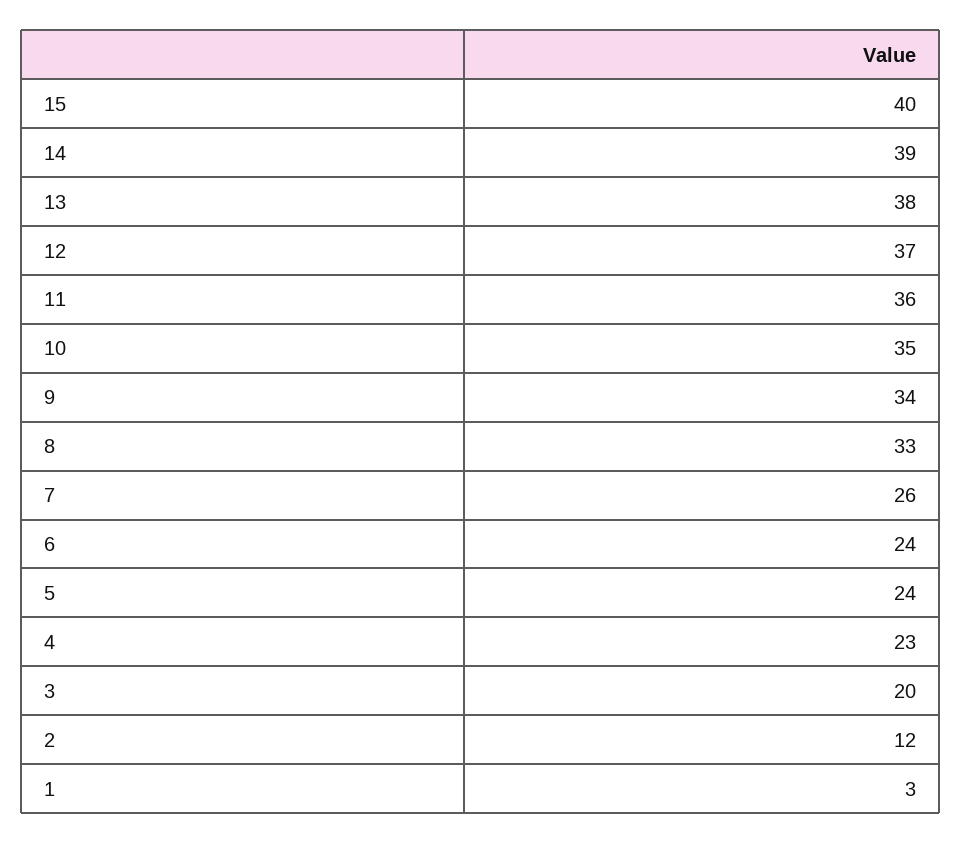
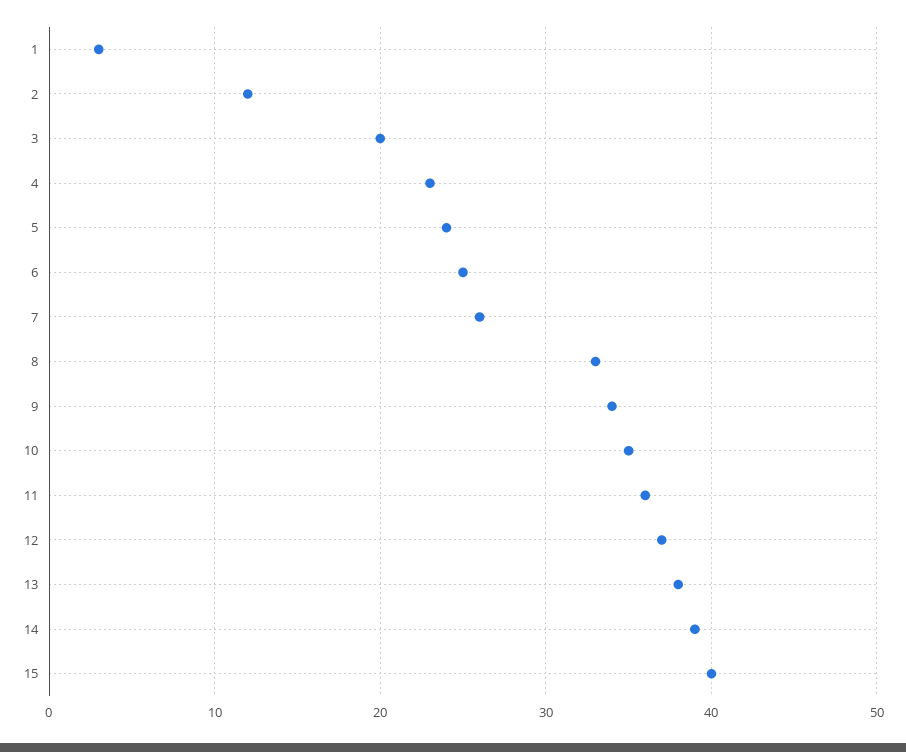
6: 24 -> 25

